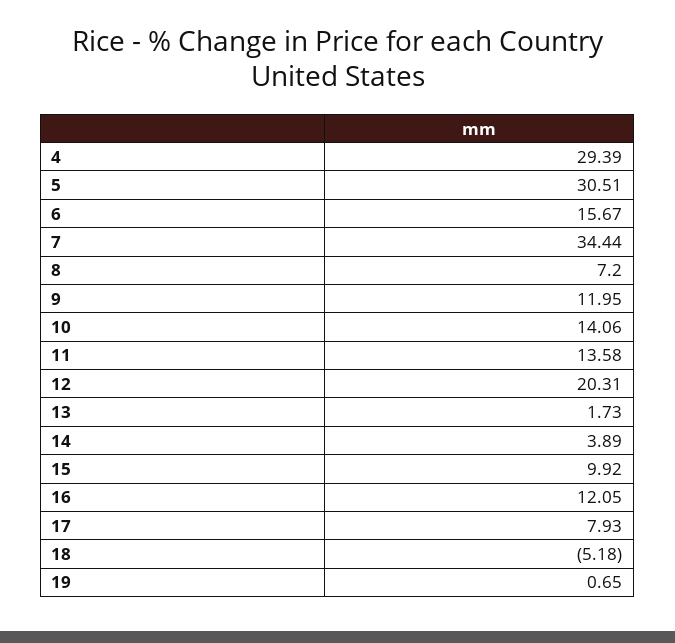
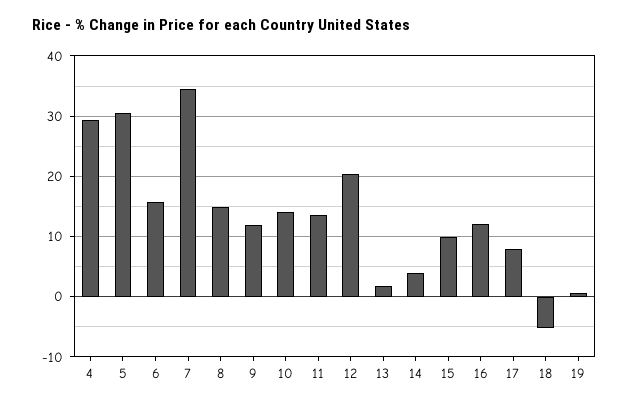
8: 7.2 -> 15

